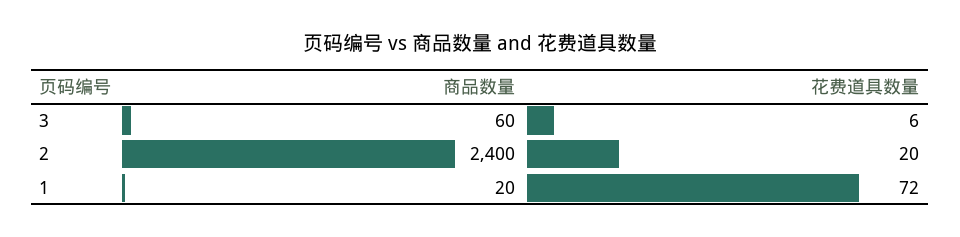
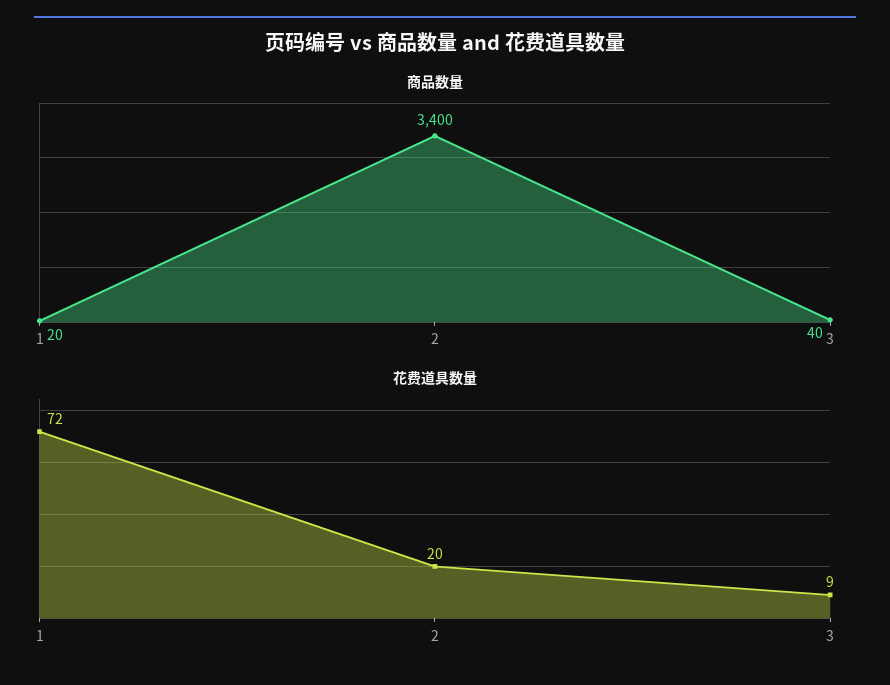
商品数量, 3: 60 -> 40
花费道具数量, 3: 6 -> 9
商品数量, 2: 2400 -> 3400

